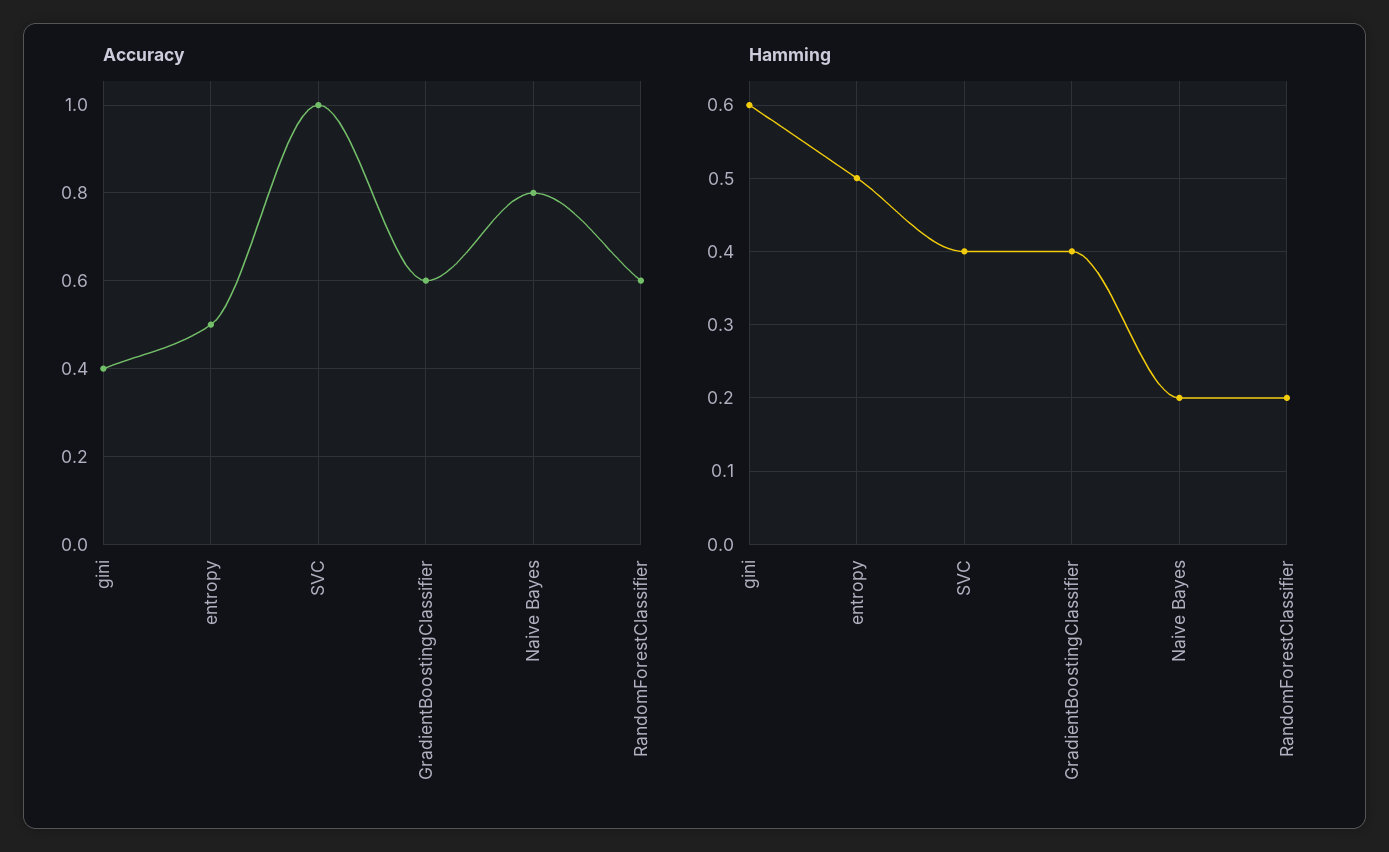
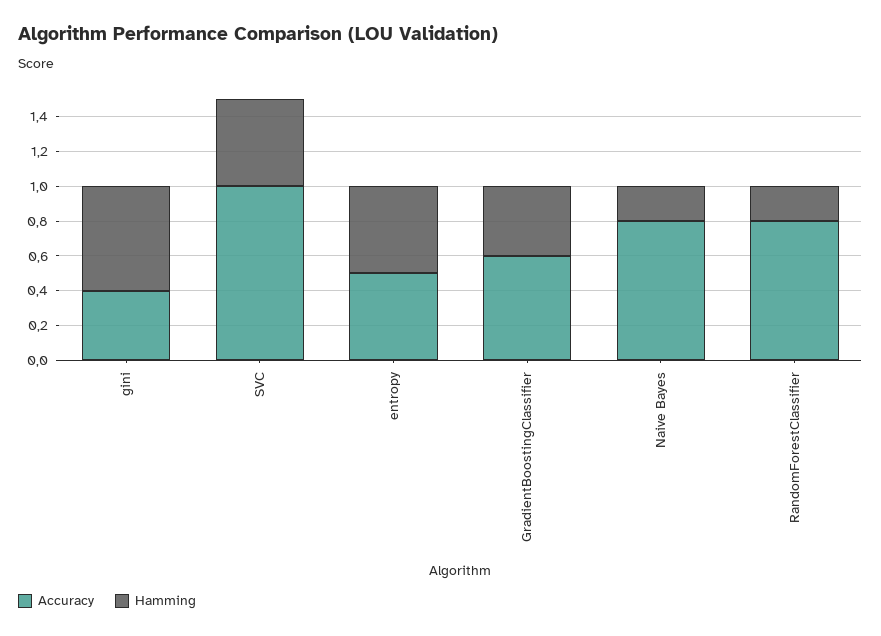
Accuracy, RandomForestClassifier: 0.6 -> 0.8
Hamming, SVC: 0.4 -> 0.5

